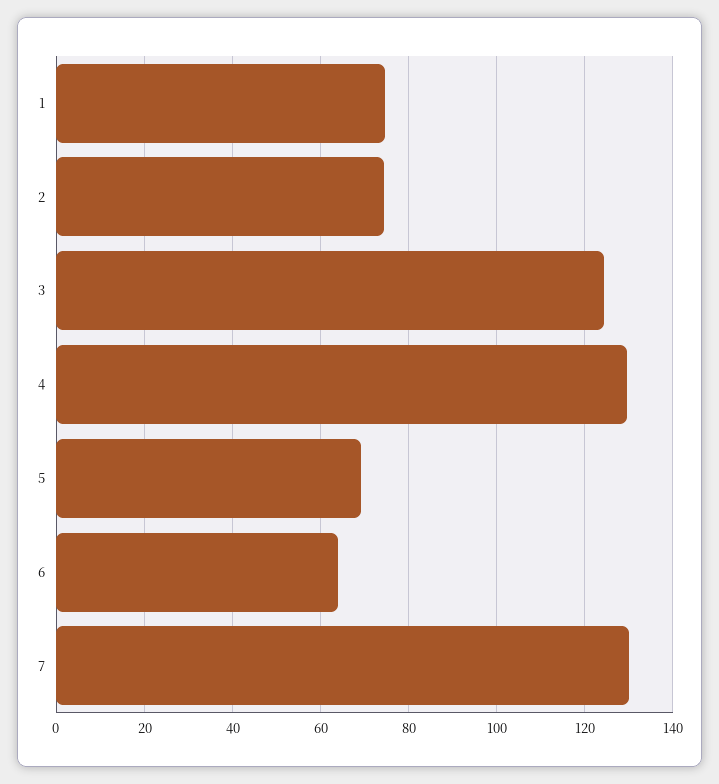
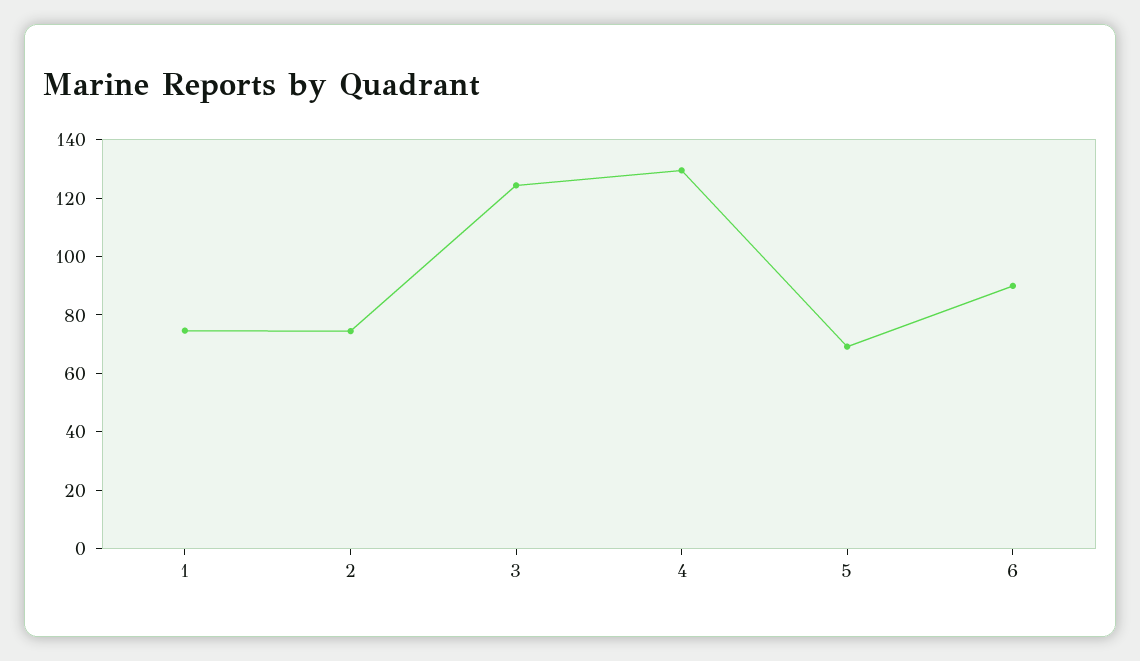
6: 64 -> 90
7: 130 -> none

